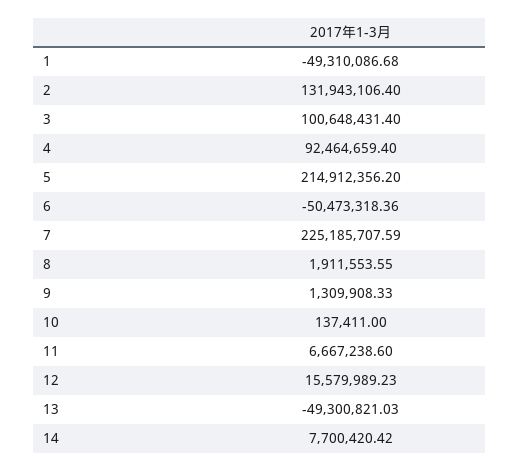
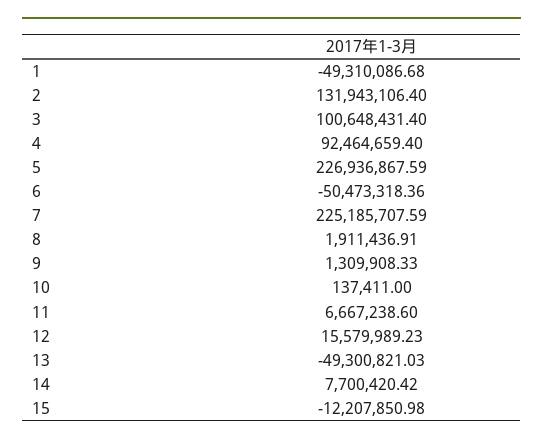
5: 214912356.2 -> 226936867.59
8: 1911553.55 -> 1911436.91
15: none -> -12207850.98

